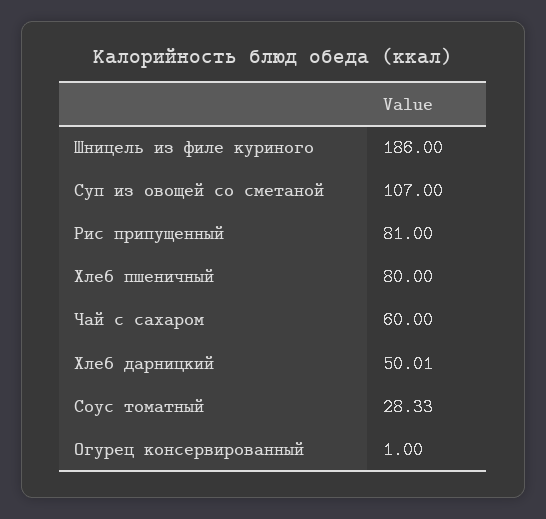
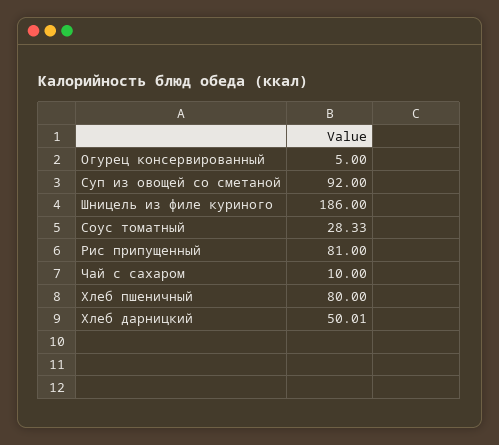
Суп из овощей со сметаной: 107 -> 92
Чай с сахаром: 60 -> 10
Огурец консервированный: 1 -> 5

